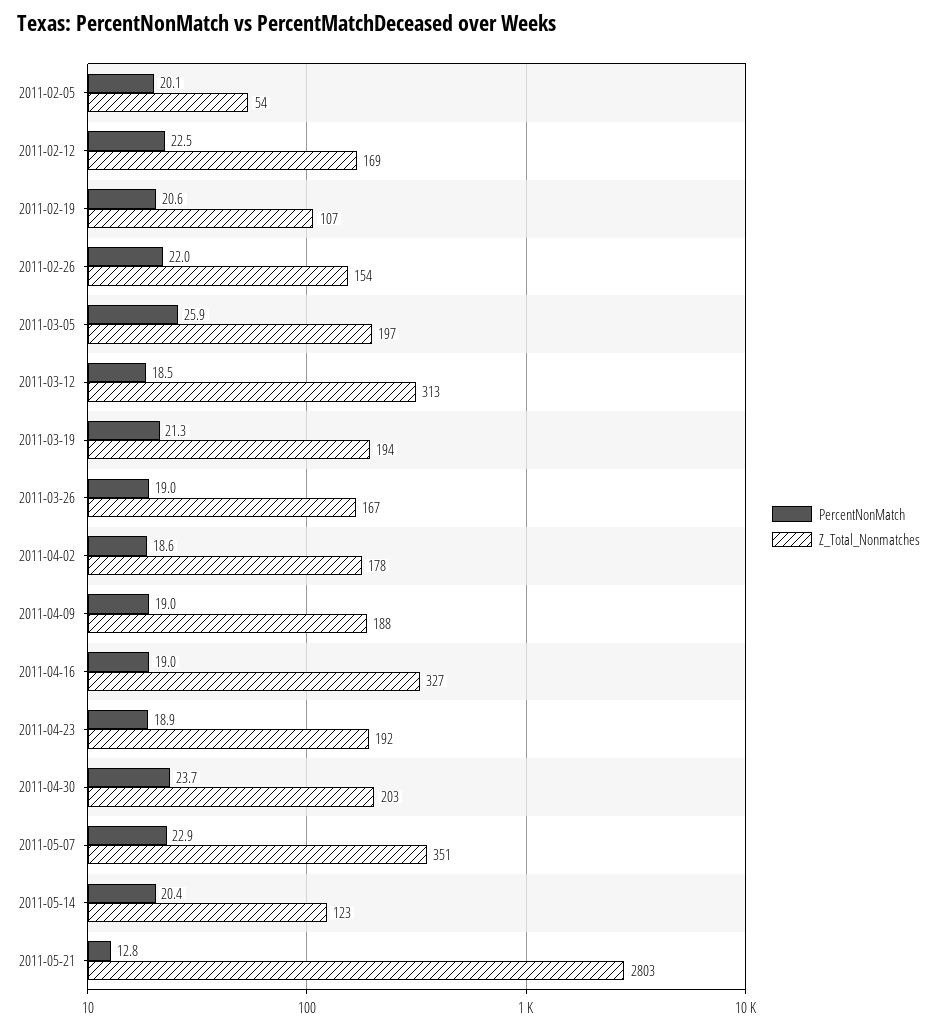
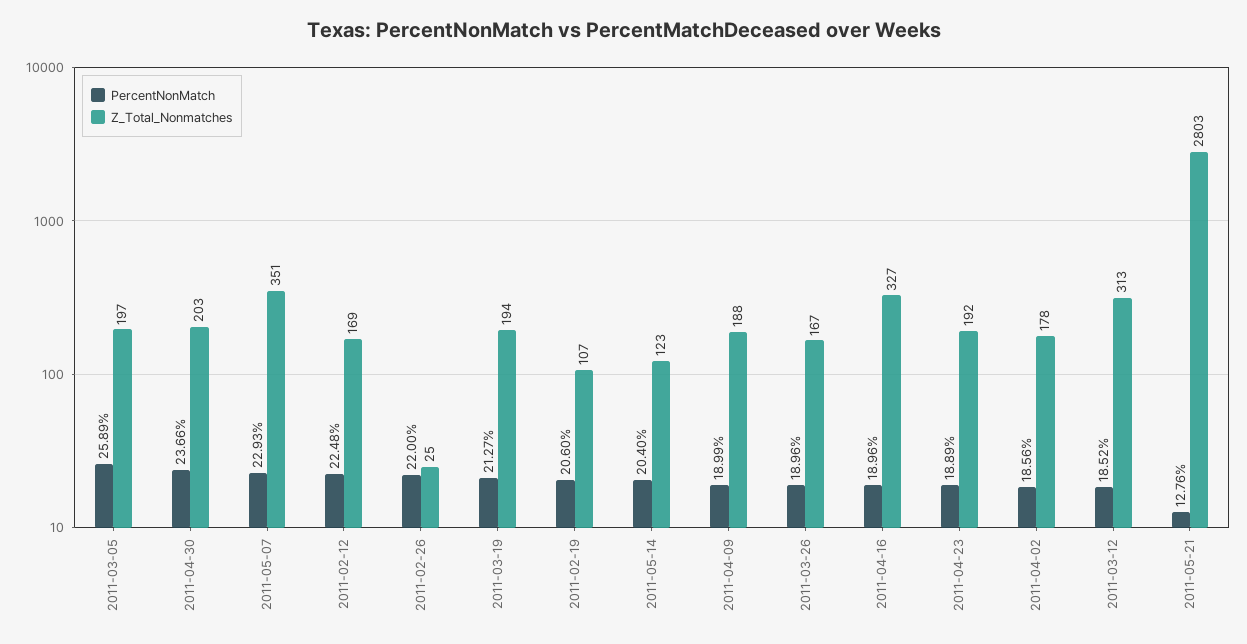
PercentNonMatch, 2011-02-05: 20.1 -> none
Z_Total_Nonmatches, 2011-02-05: 54 -> none
Z_Total_Nonmatches, 2011-02-26: 154 -> 25

